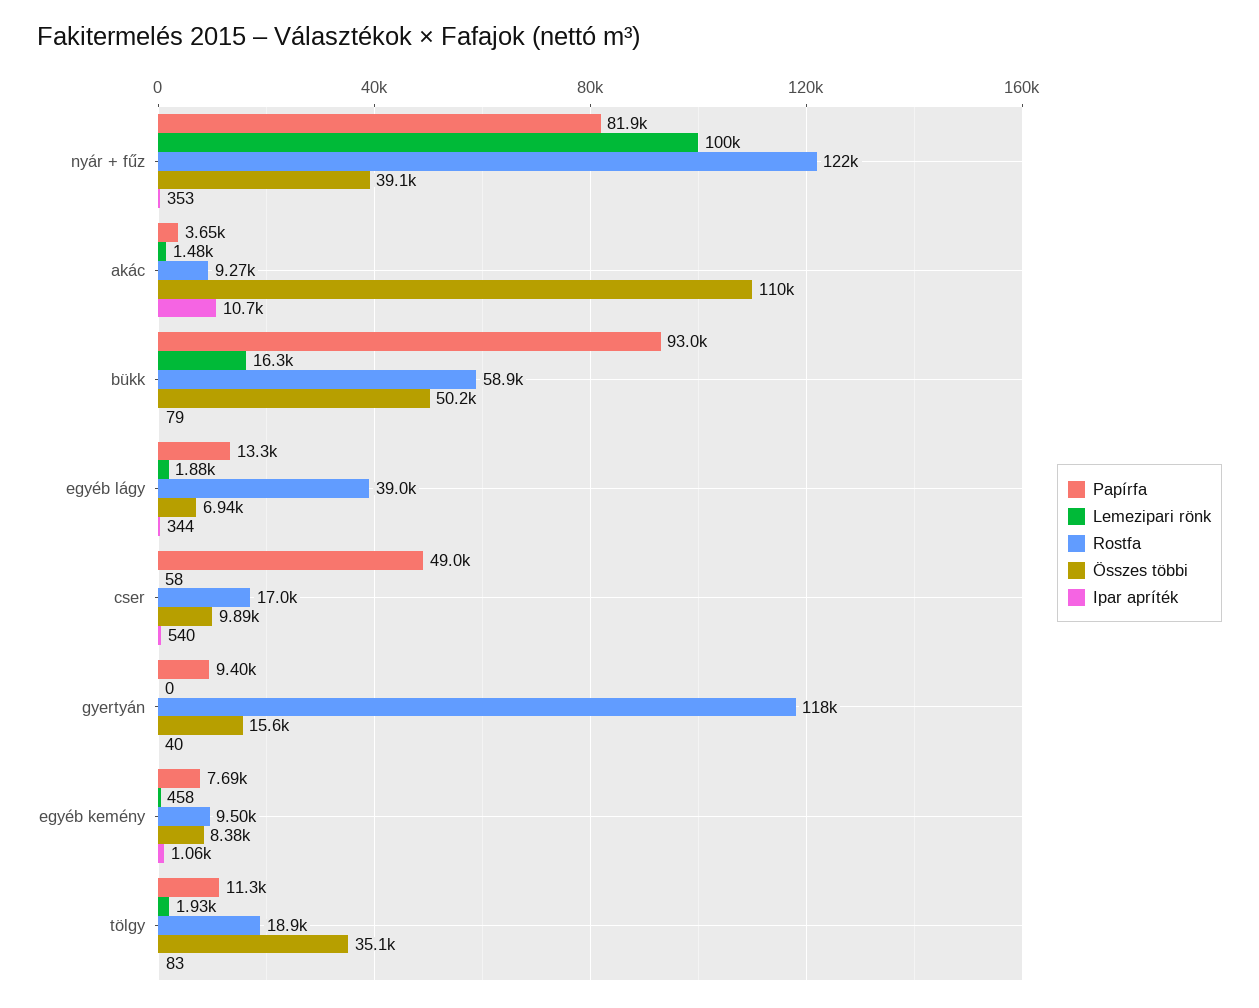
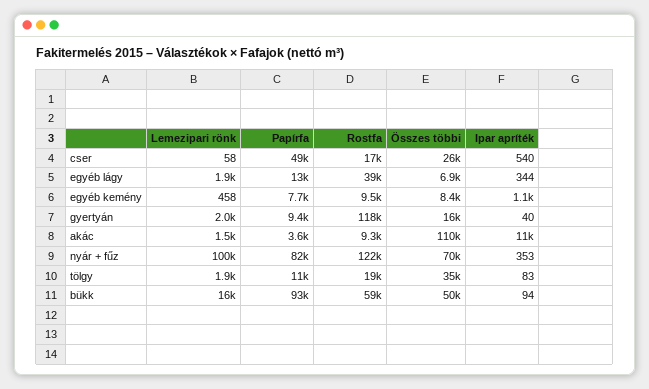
Összes többi, nyár + fűz: 39100 -> 70000
Ipar apríték, bükk: 79 -> 94
Összes többi, cser: 9890 -> 26000
Lemezipari rönk, gyertyán: 0 -> 2000

